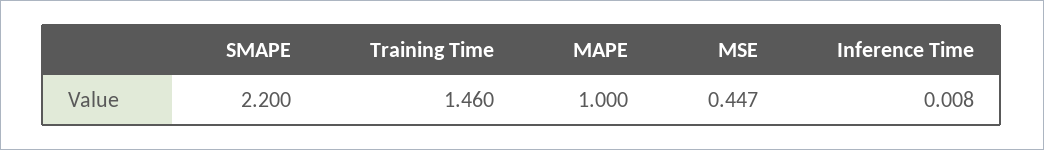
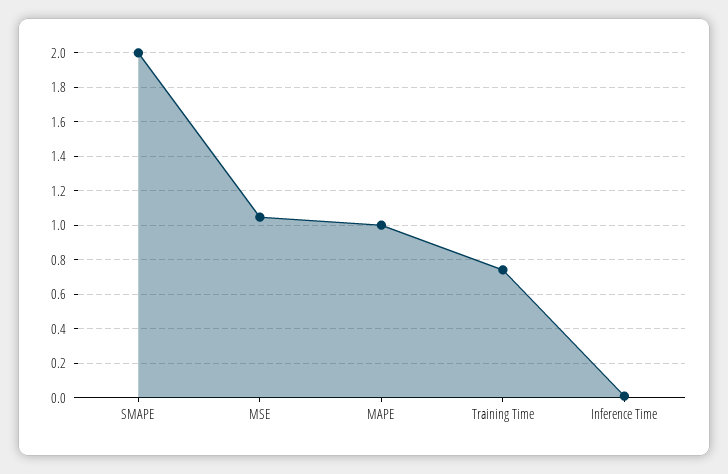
SMAPE: 2.2 -> 2
Training Time: 1.46 -> 0.75
MSE: 0.447 -> 1.05

